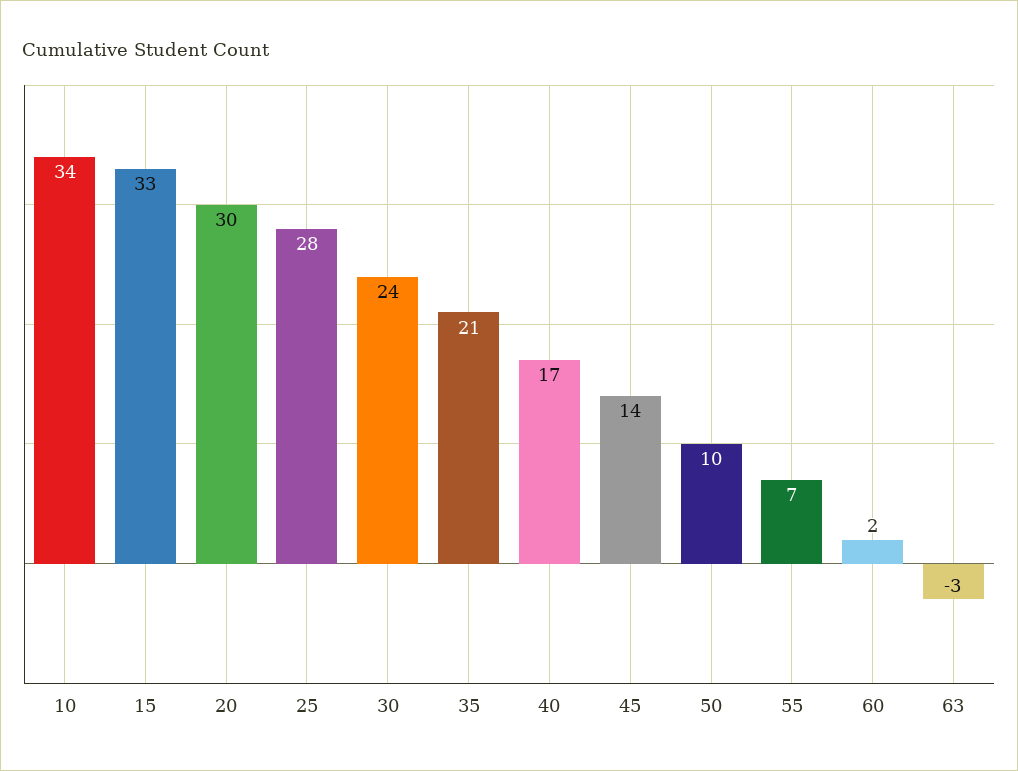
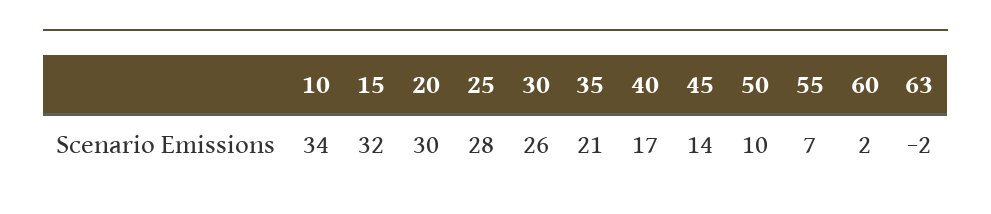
15: 33 -> 32
30: 24 -> 26
63: -3 -> -2

